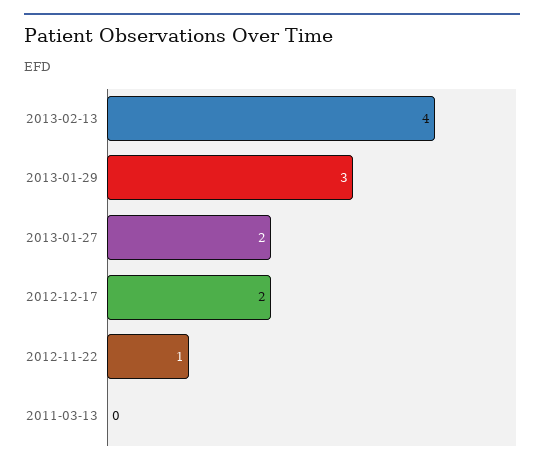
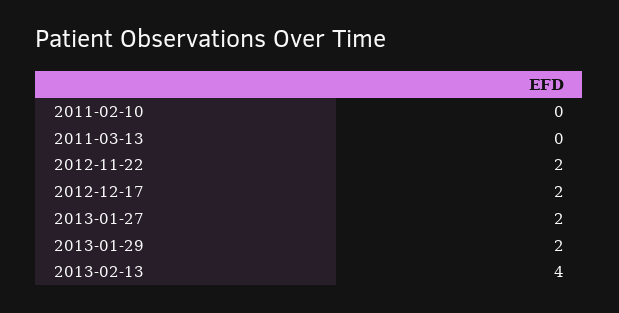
2013-01-29: 3 -> 2
2012-11-22: 1 -> 2
2011-02-10: none -> 0

